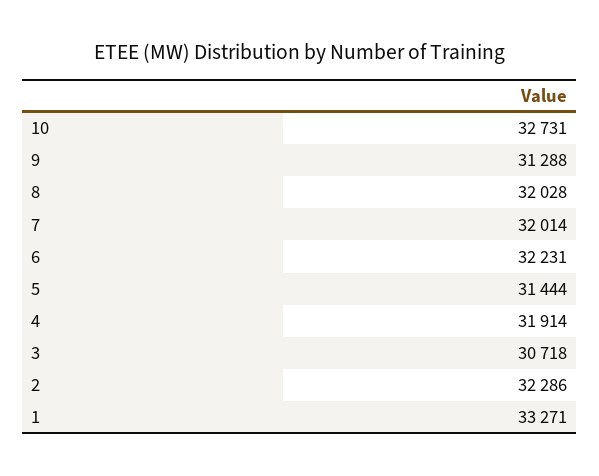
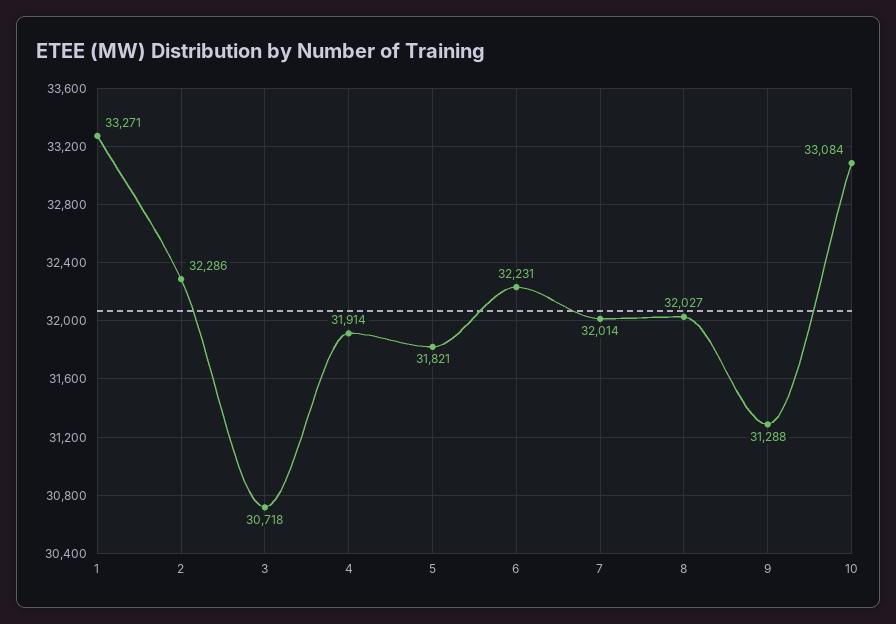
10: 32731 -> 33084
8: 32028 -> 32027
5: 31444 -> 31821

